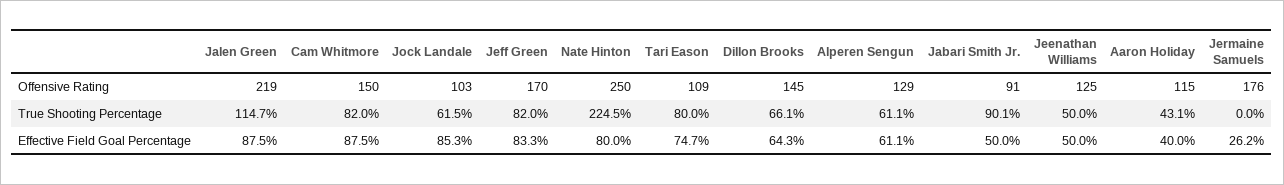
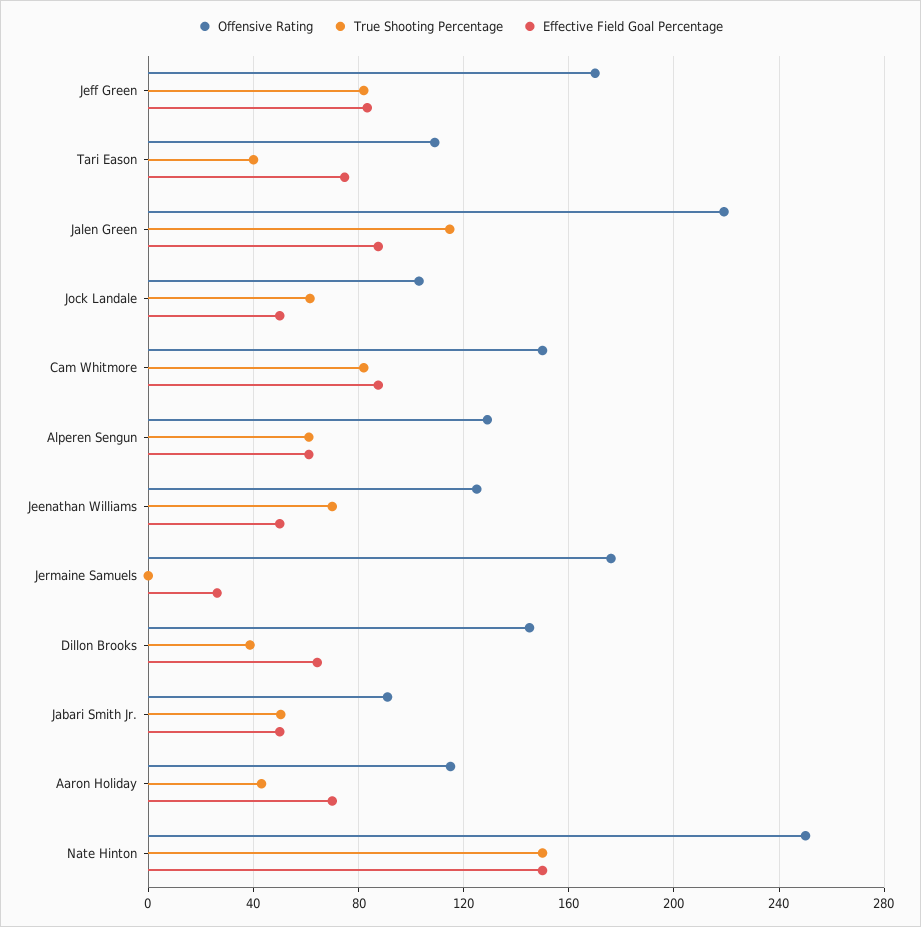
True Shooting Percentage, Nate Hinton: 224.5 -> 150
True Shooting Percentage, Tari Eason: 80 -> 40
True Shooting Percentage, Dillon Brooks: 66.1 -> 40
True Shooting Percentage, Jabari Smith Jr.: 90.1 -> 50
True Shooting Percentage, Jeenathan Williams: 50 -> 70
Effective Field Goal Percentage, Jock Landale: 85.3 -> 50
Effective Field Goal Percentage, Nate Hinton: 80 -> 150
Effective Field Goal Percentage, Aaron Holiday: 40 -> 70

